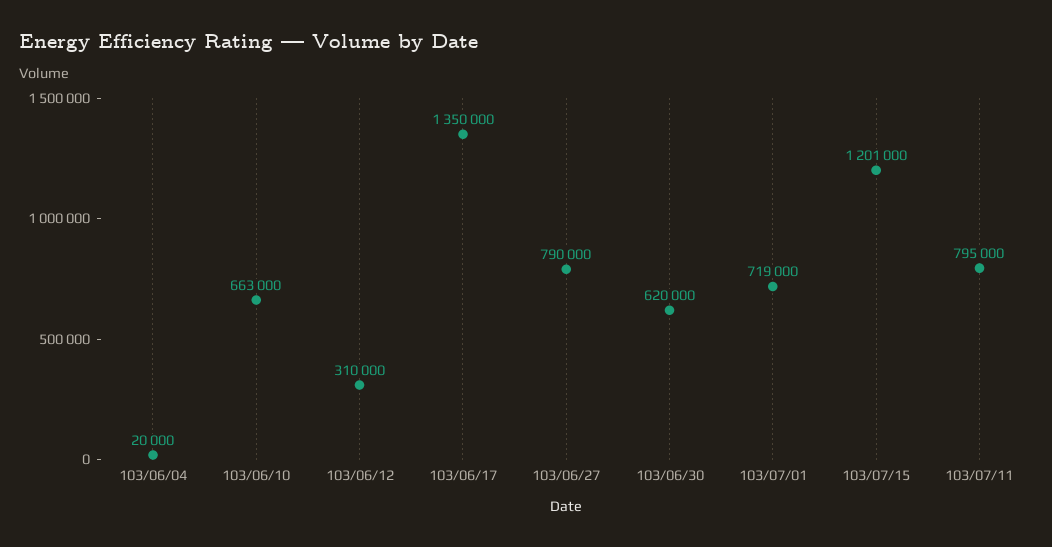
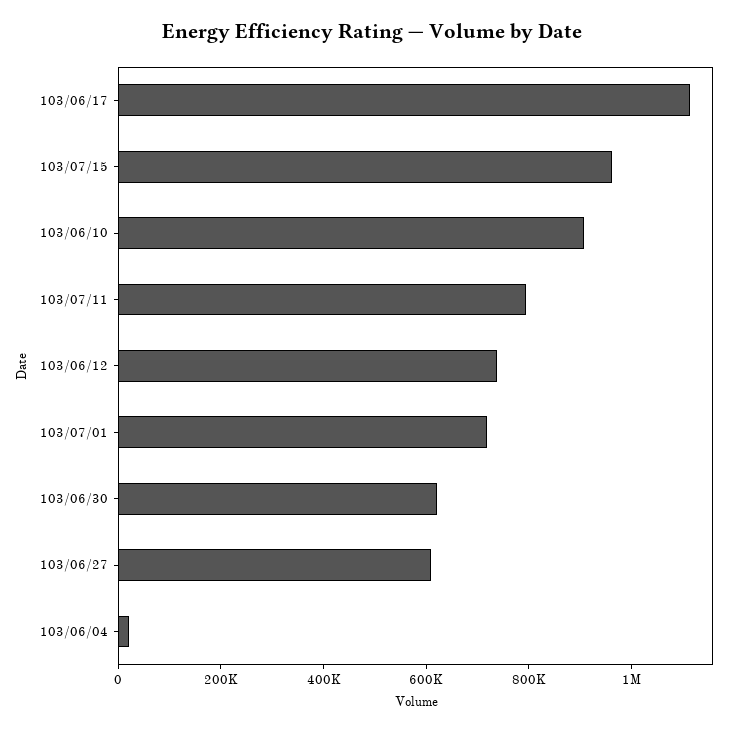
103/06/10: 663000 -> 900000
103/06/12: 310000 -> 750000
103/06/17: 1350000 -> 1100000
103/06/27: 790000 -> 600000
103/07/15: 1201000 -> 950000

